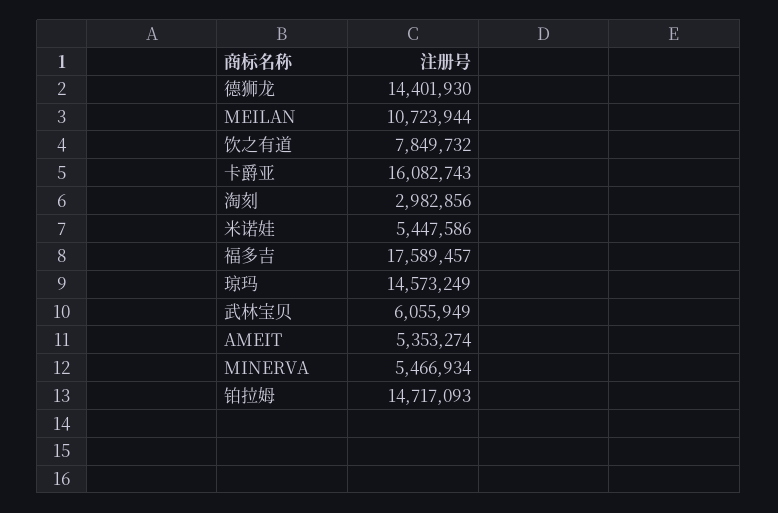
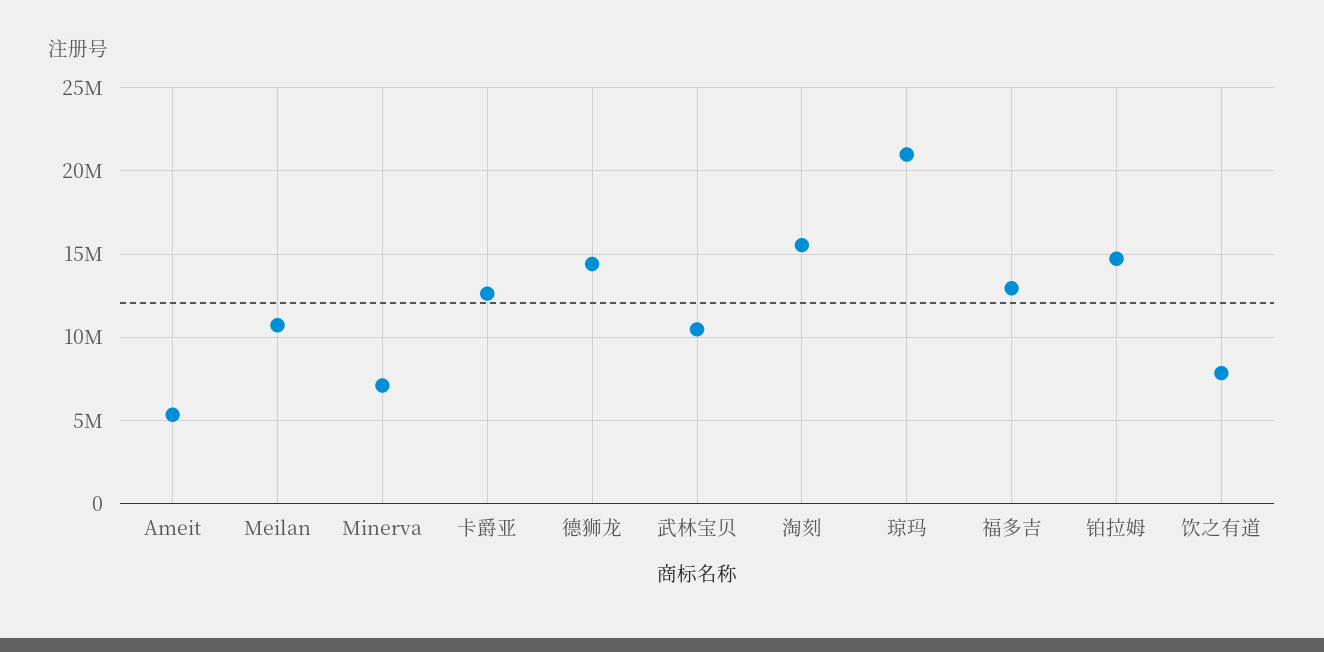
卡爵亚: 16082743 -> 12500000
淘刻: 2982856 -> 15500000
米诺娃: 5447586 -> none
福多吉: 17589457 -> 13000000
琼玛: 14573249 -> 21000000
武林宝贝: 6055949 -> 10500000
MINERVA: 5466934 -> 7000000

